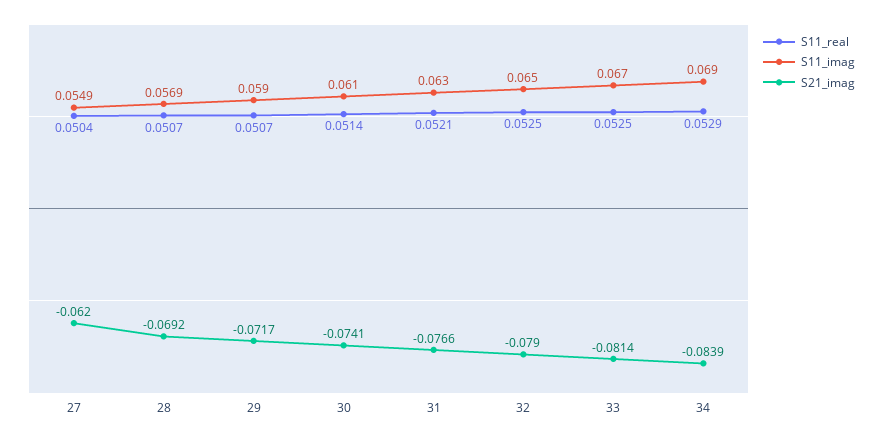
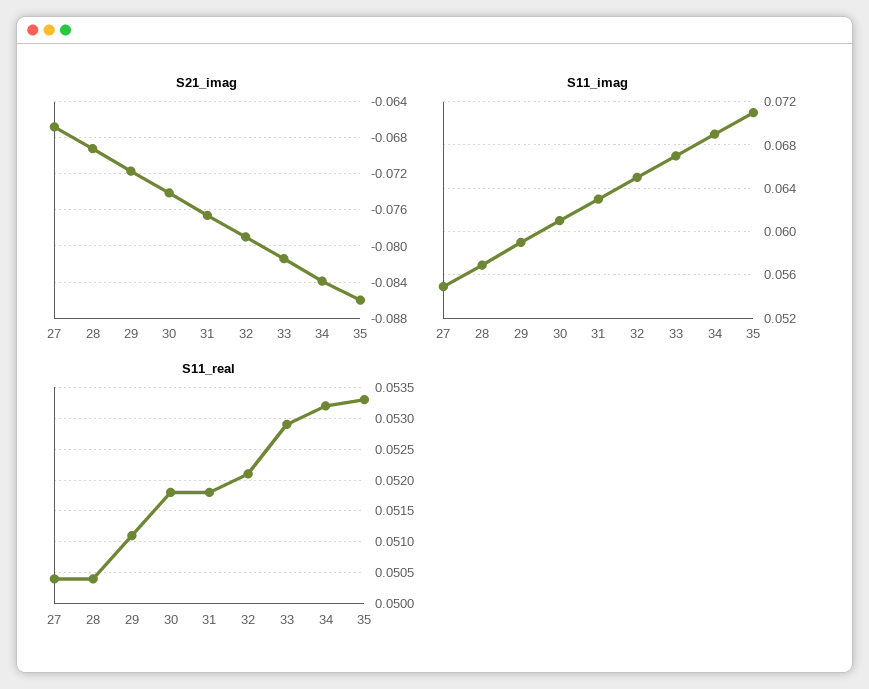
S21_imag, 27: -0.062 -> -0.067
S11_real, 28: 0.0507 -> 0.0504
S11_real, 29: 0.0507 -> 0.0511
S11_real, 30: 0.0514 -> 0.0518
S11_real, 31: 0.0521 -> 0.0518
S11_real, 32: 0.0525 -> 0.0521
S11_real, 33: 0.0525 -> 0.0529
S11_real, 34: 0.0529 -> 0.0532
S21_imag, 35: none -> -0.086
S11_imag, 35: none -> 0.071
S11_real, 35: none -> 0.0533

